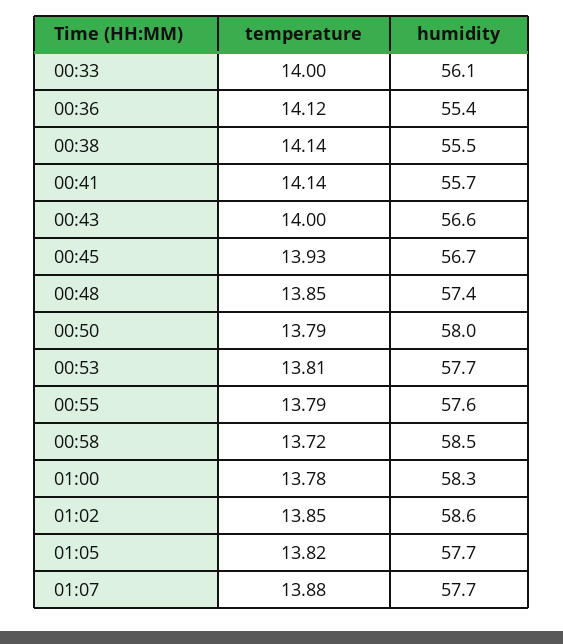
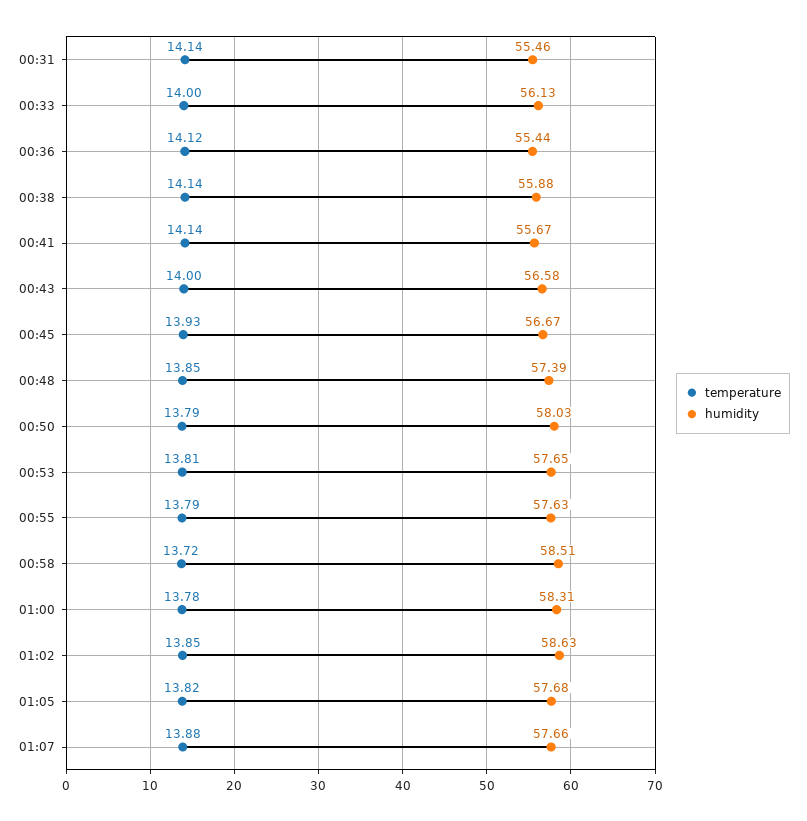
humidity, 00:38: 55.5 -> 55.88
temperature, 00:31: none -> 14.14
humidity, 00:31: none -> 55.46

